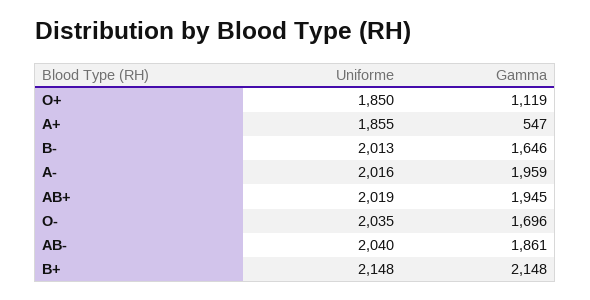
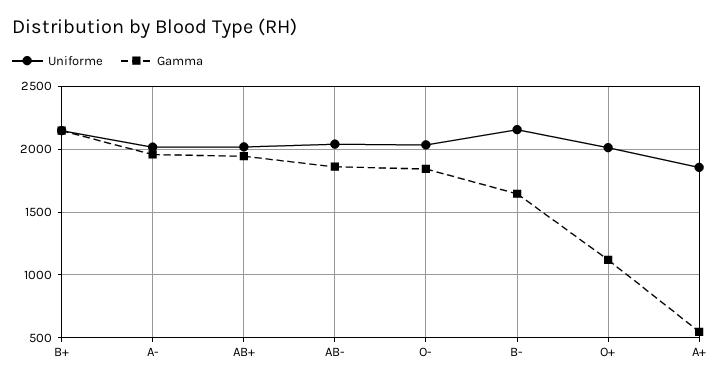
Uniforme, O+: 1850 -> 2000
Uniforme, B-: 2013 -> 2150
Gamma, O-: 1696 -> 1850

